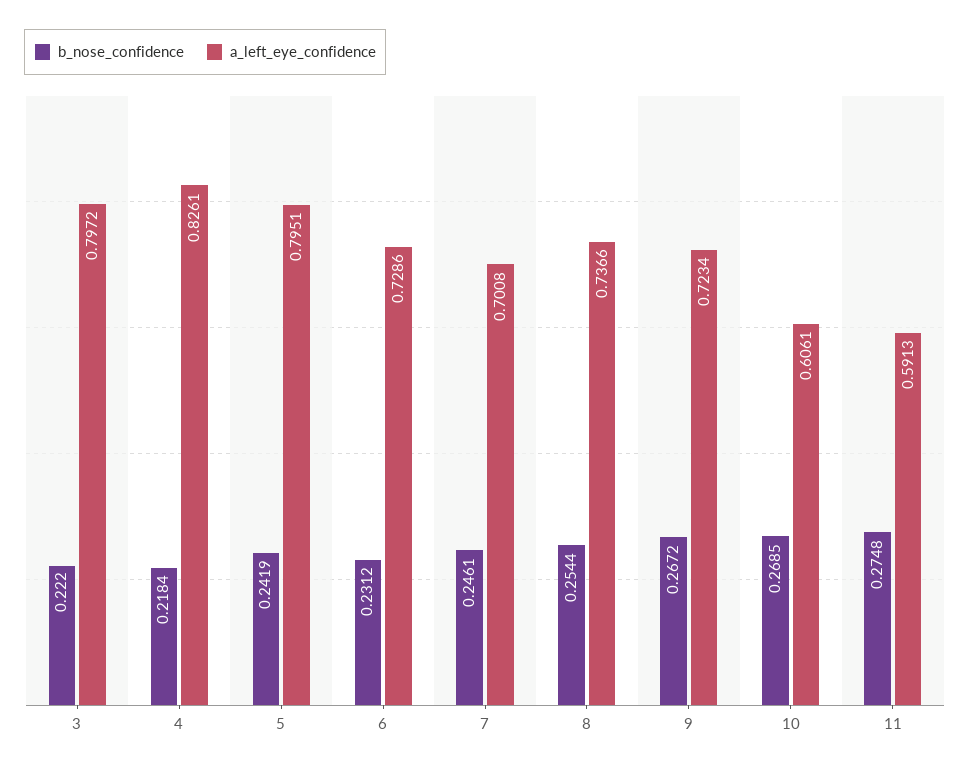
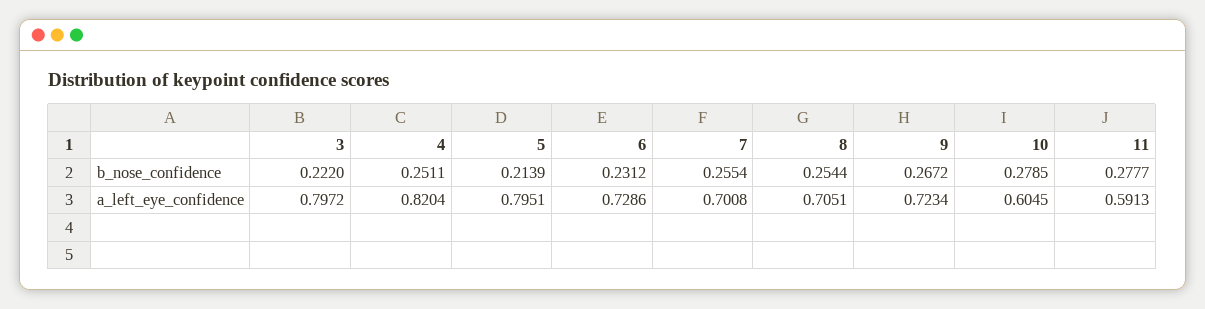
b_nose_confidence, 4: 0.2184 -> 0.2511
a_left_eye_confidence, 4: 0.8261 -> 0.8204
b_nose_confidence, 5: 0.2419 -> 0.2139
b_nose_confidence, 7: 0.2461 -> 0.2554
a_left_eye_confidence, 8: 0.7366 -> 0.7051
b_nose_confidence, 10: 0.2685 -> 0.2785
a_left_eye_confidence, 10: 0.6061 -> 0.6045
b_nose_confidence, 11: 0.2748 -> 0.2777

